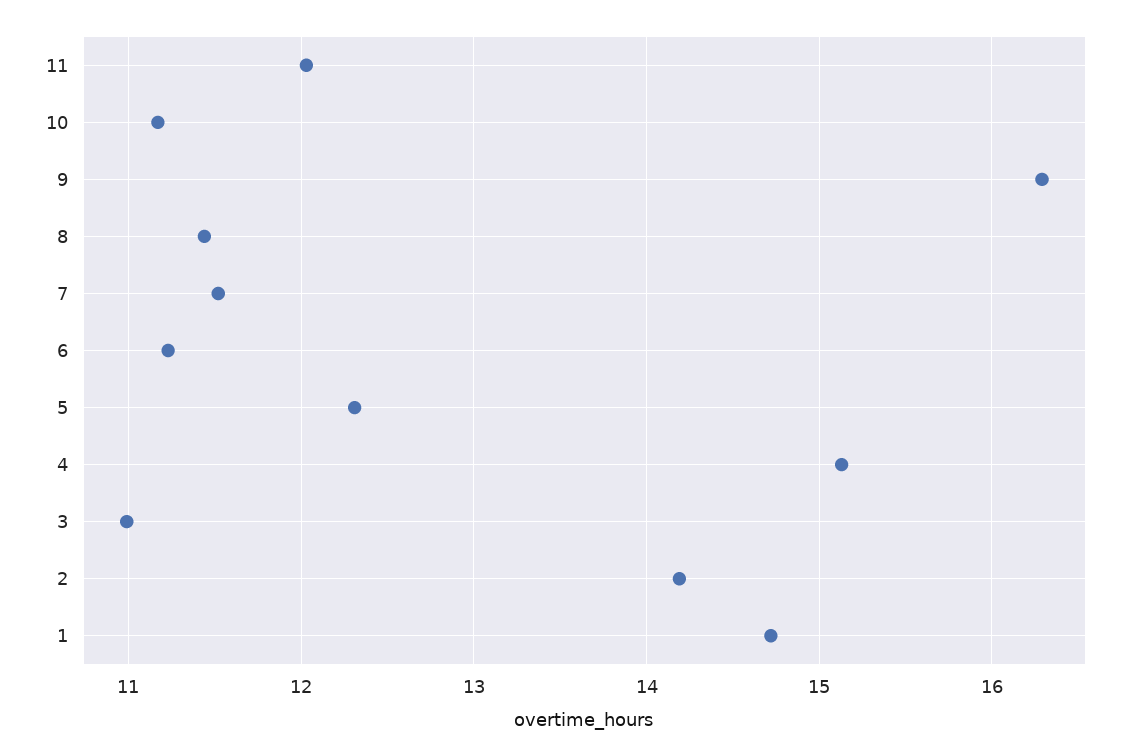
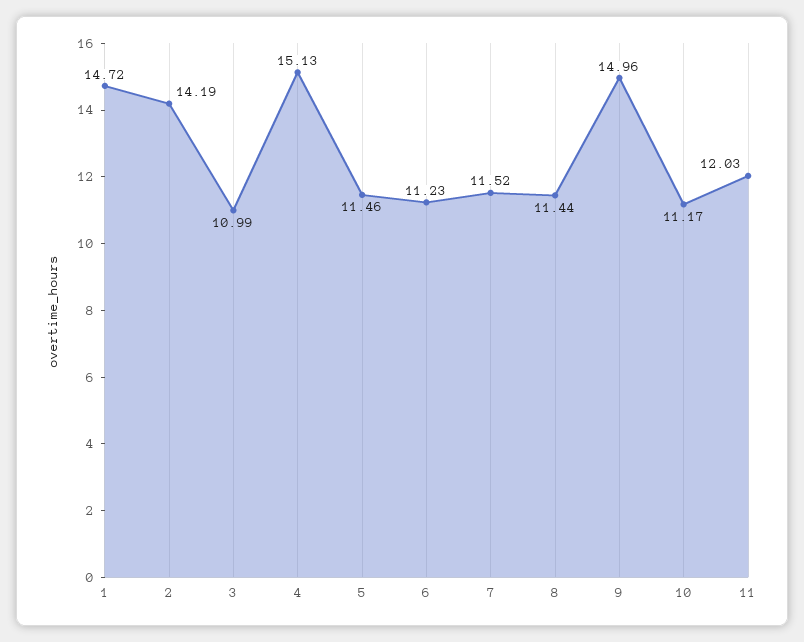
9: 16.3 -> 14.96
5: 12.3 -> 11.46

